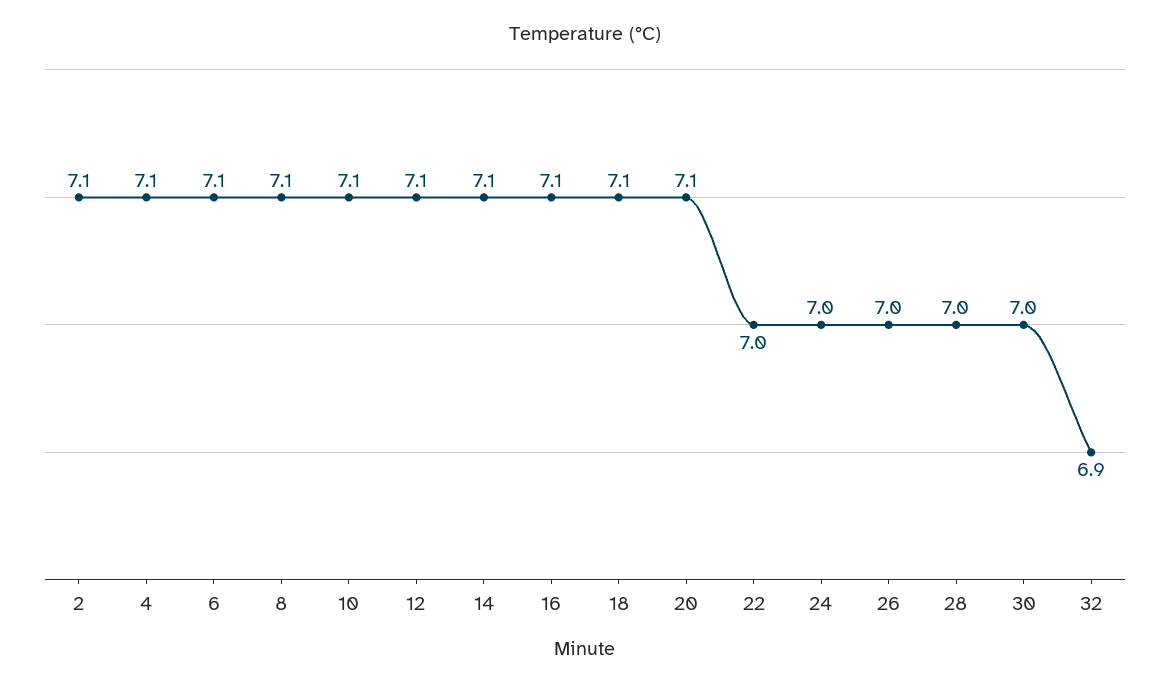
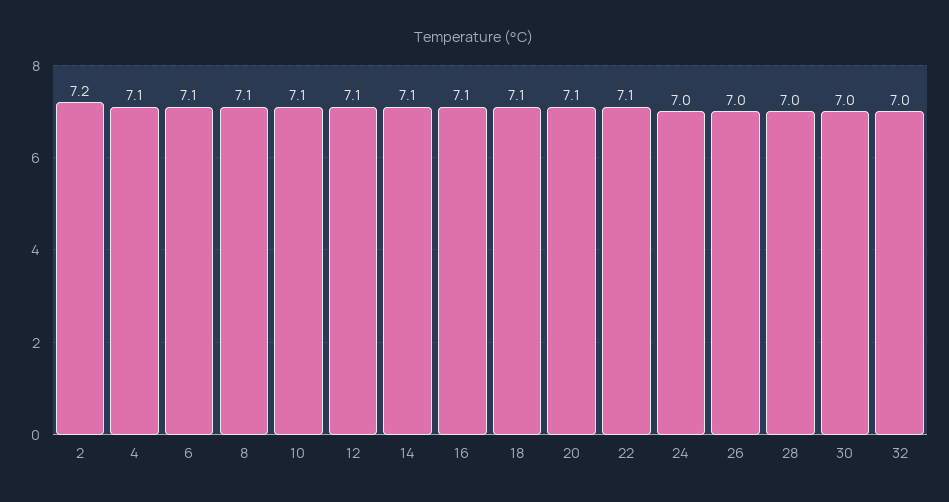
2: 7.1 -> 7.2
22: 7 -> 7.1
32: 6.9 -> 7

